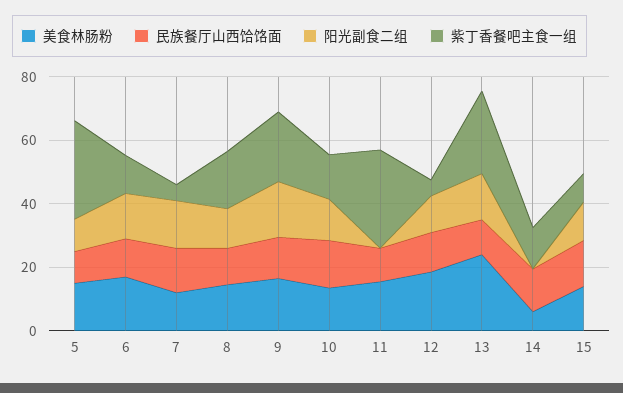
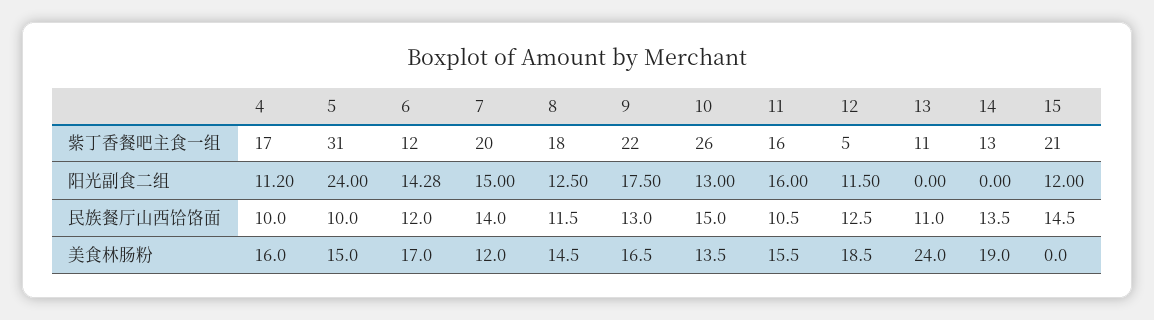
阳光副食二组, 5: 10 -> 24
紫丁香餐吧主食一组, 7: 5 -> 20
紫丁香餐吧主食一组, 10: 15 -> 26
阳光副食二组, 11: 0 -> 16
紫丁香餐吧主食一组, 11: 30 -> 16
阳光副食二组, 13: 15 -> 0
紫丁香餐吧主食一组, 13: 25 -> 11
美食林肠粉, 14: 5 -> 19
美食林肠粉, 15: 15 -> 0
紫丁香餐吧主食一组, 15: 10 -> 21
紫丁香餐吧主食一组, 4: none -> 17
阳光副食二组, 4: none -> 11.2
民族餐厅山西饸饹面, 4: none -> 10
美食林肠粉, 4: none -> 16

